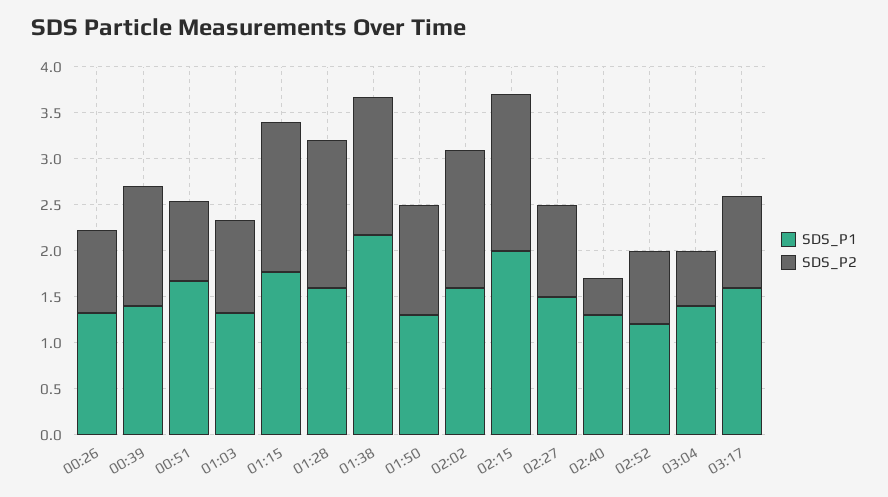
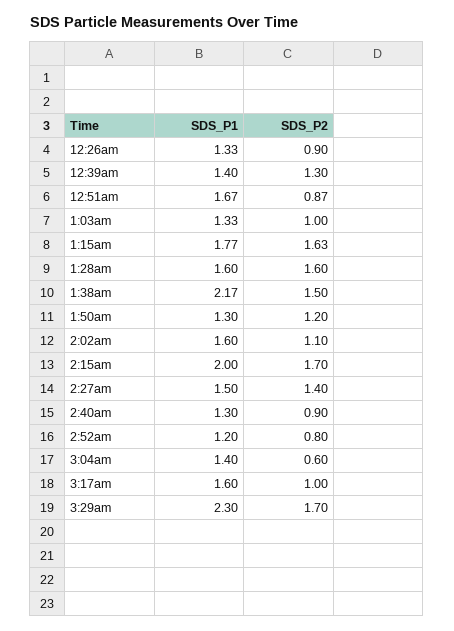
SDS_P2, 02:02: 1.5 -> 1.1
SDS_P2, 02:27: 1 -> 1.4
SDS_P2, 02:40: 0.4 -> 0.9
SDS_P1, 3:29am: none -> 2.3
SDS_P2, 3:29am: none -> 1.7

